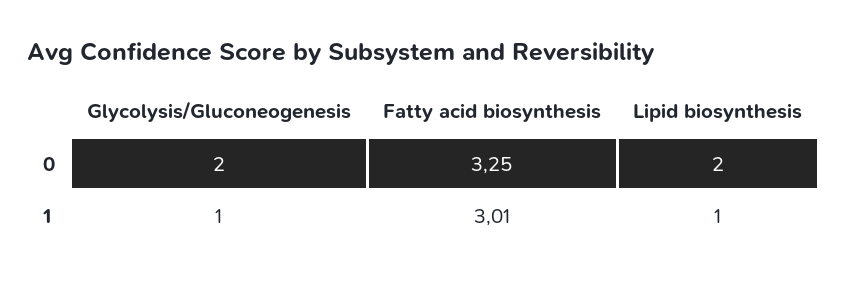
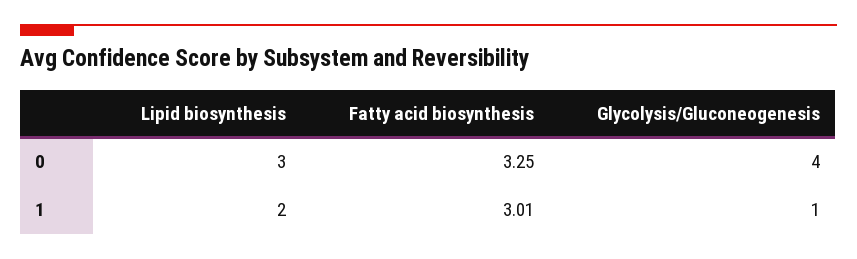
Glycolysis/Gluconeogenesis, 0: 2 -> 4
Lipid biosynthesis, 0: 2 -> 3
Lipid biosynthesis, 1: 1 -> 2

